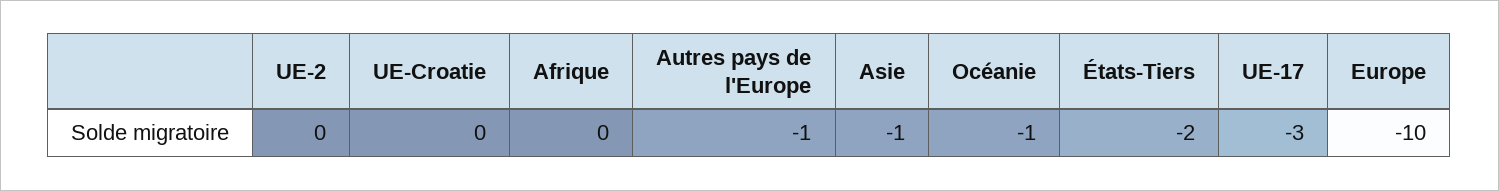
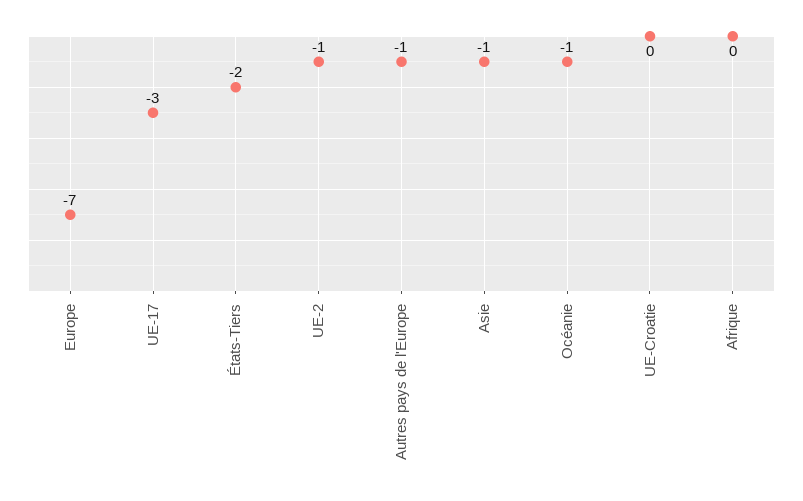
UE-2: 0 -> -1
Europe: -10 -> -7

